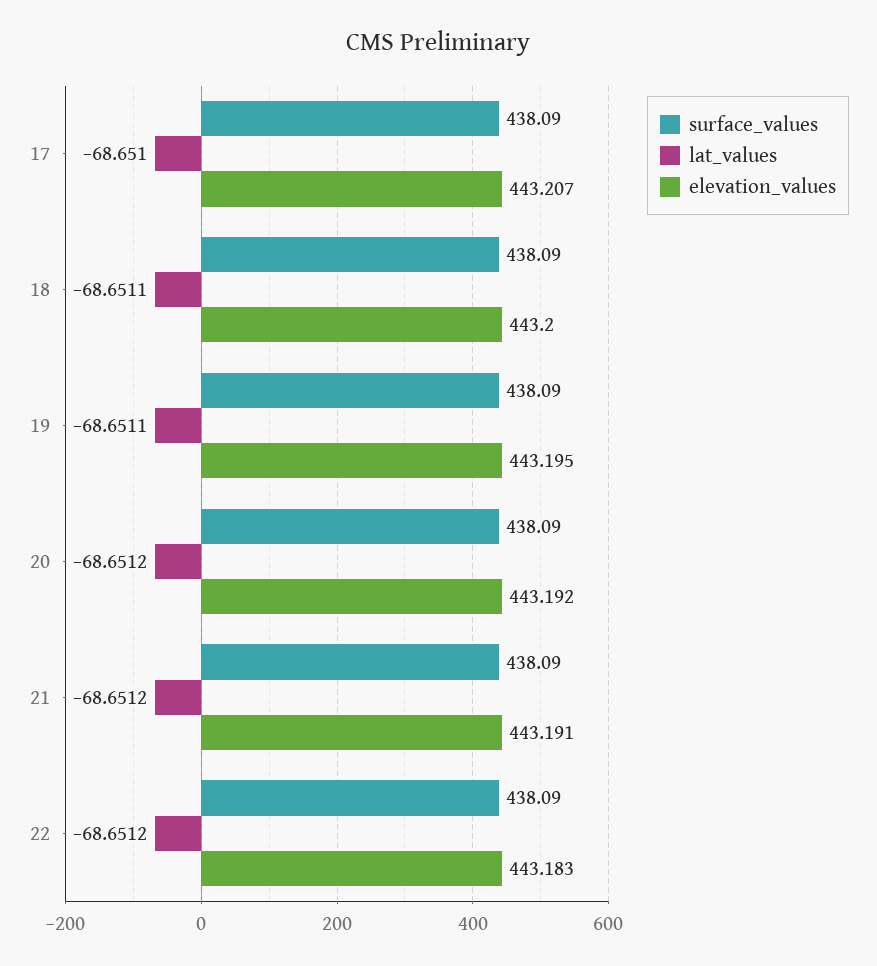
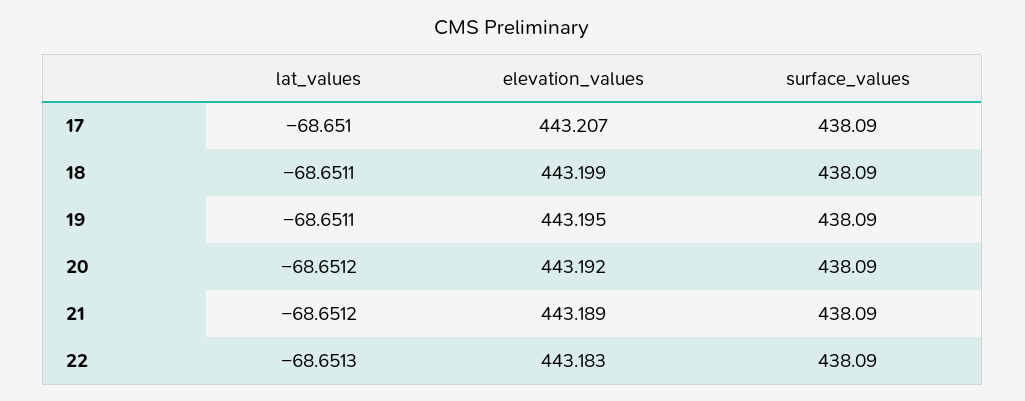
elevation_values, 18: 443.2 -> 443.199
elevation_values, 21: 443.191 -> 443.189
lat_values, 22: -68.6512 -> -68.6513

